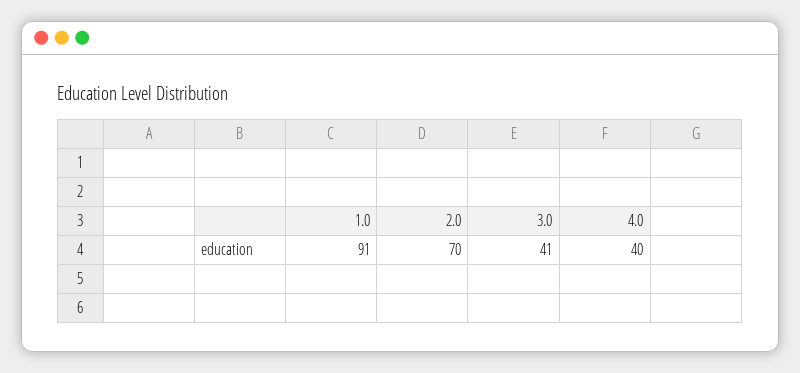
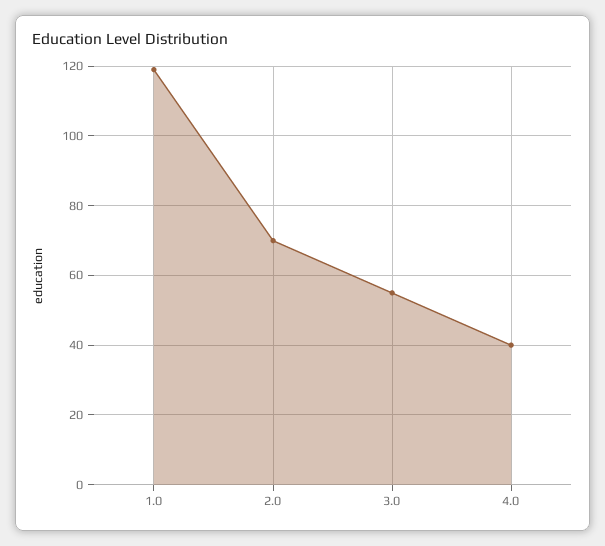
1.0: 91 -> 120
3.0: 41 -> 55

